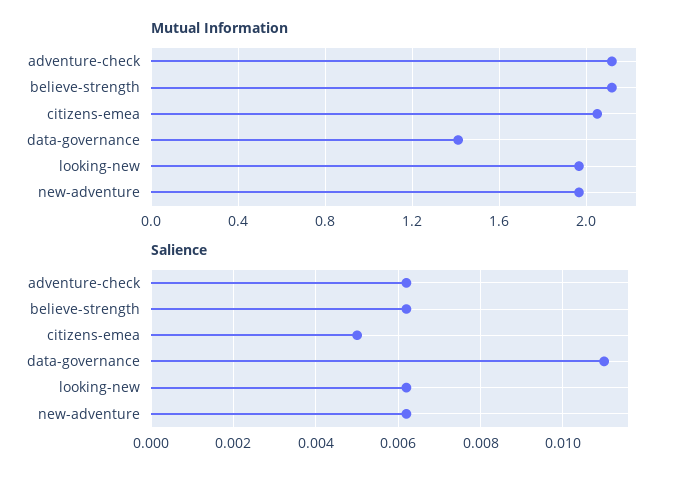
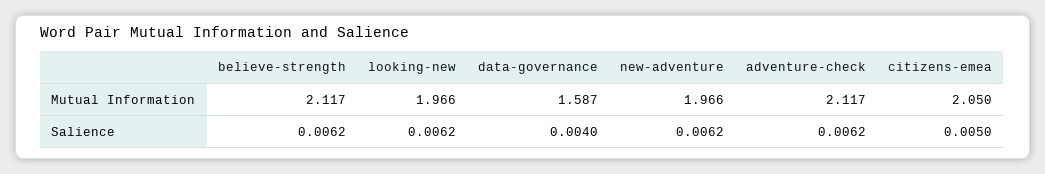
Mutual Information, data-governance: 1.4 -> 1.587
Salience, data-governance: 0.011 -> 0.004

